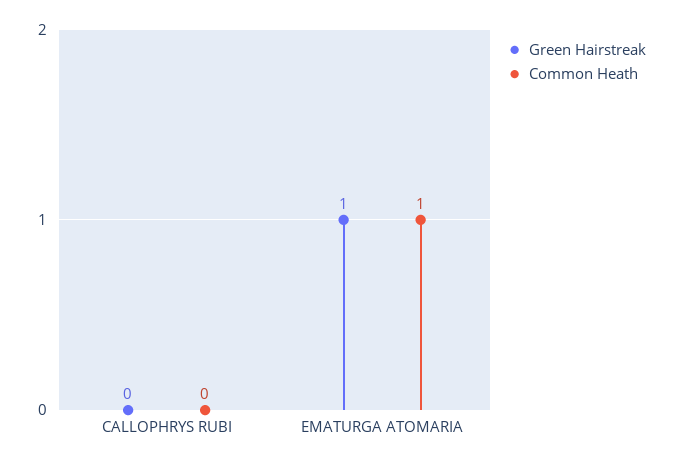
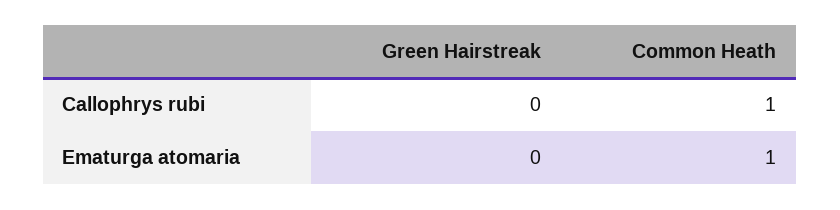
Common Heath, CALLOPHRYS RUBI: 0 -> 1
Green Hairstreak, EMATURGA ATOMARIA: 1 -> 0

